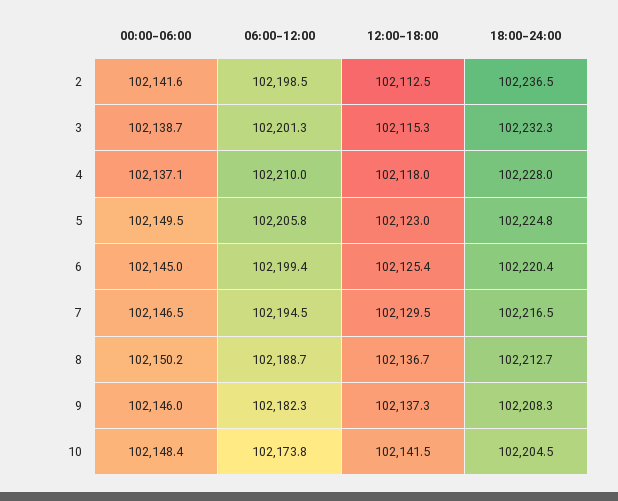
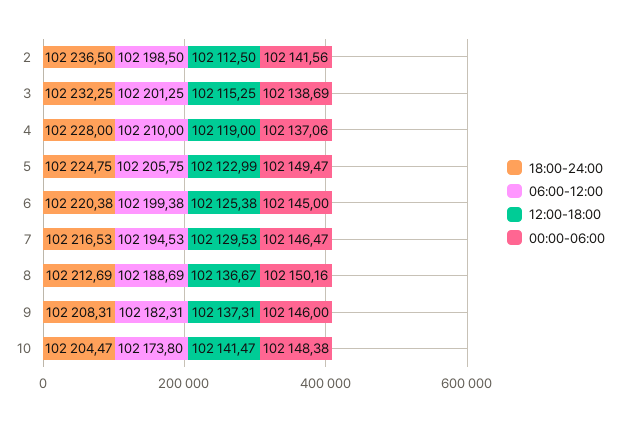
12:00-18:00, 4: 102118 -> 102119

